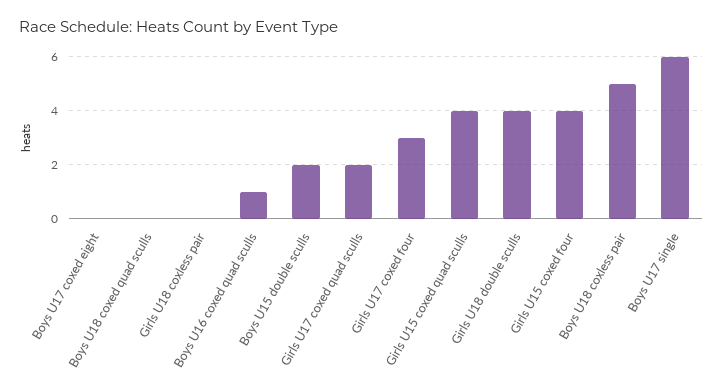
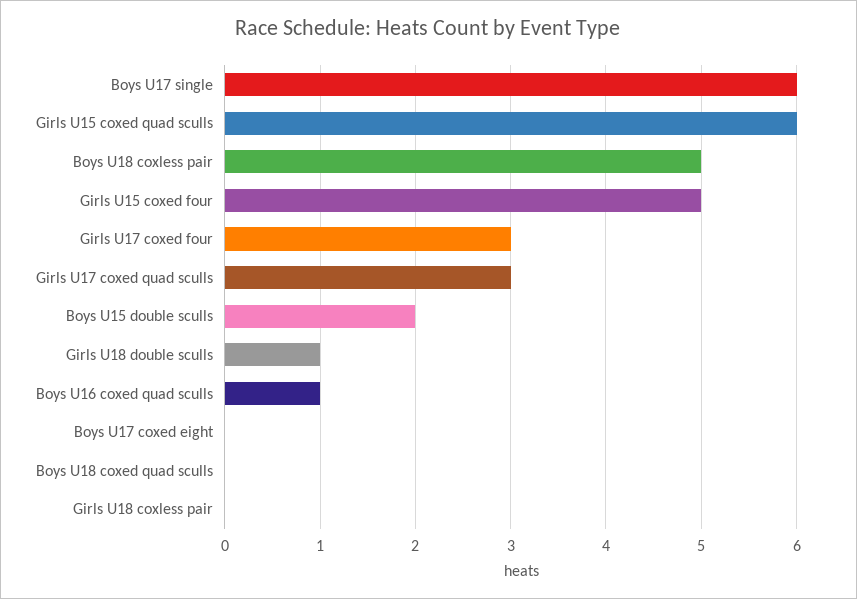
Girls U17 coxed quad sculls: 2 -> 3
Girls U15 coxed quad sculls: 4 -> 6
Girls U18 double sculls: 4 -> 1
Girls U15 coxed four: 4 -> 5

